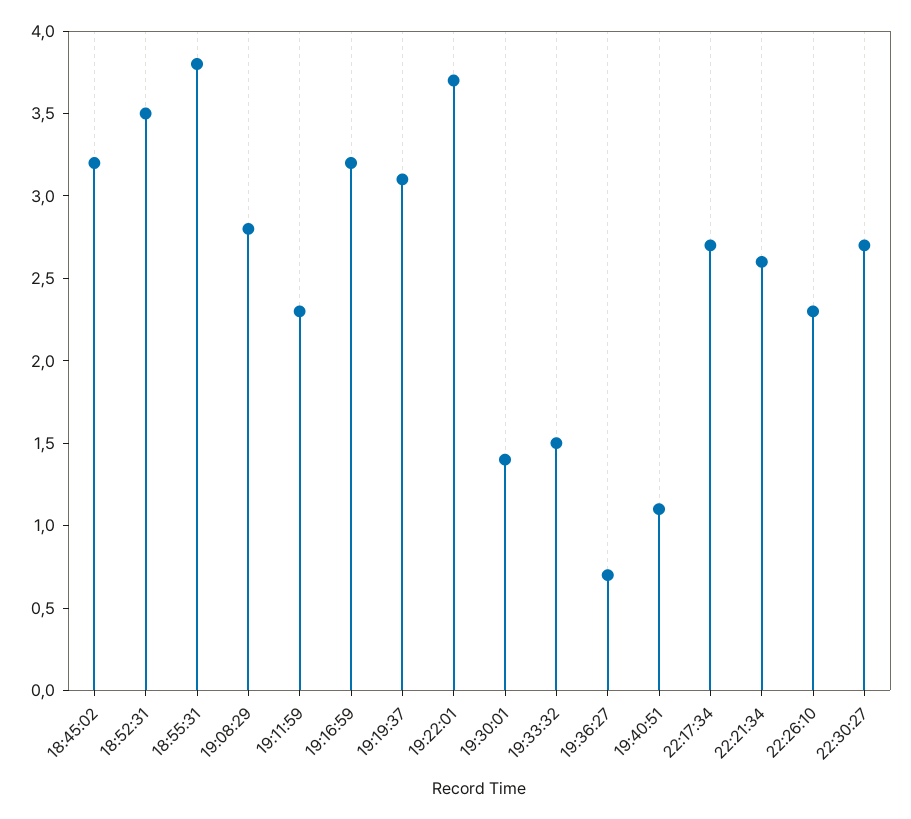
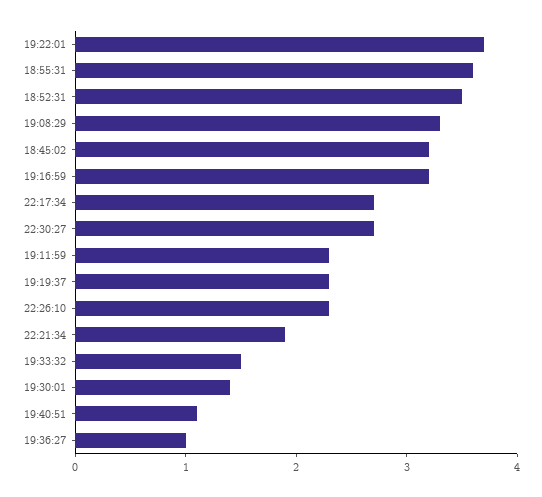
18:55:31: 3.8 -> 3.6
19:08:29: 2.8 -> 3.3
19:19:37: 3.1 -> 2.3
19:36:27: 0.7 -> 1
22:21:34: 2.6 -> 1.9

